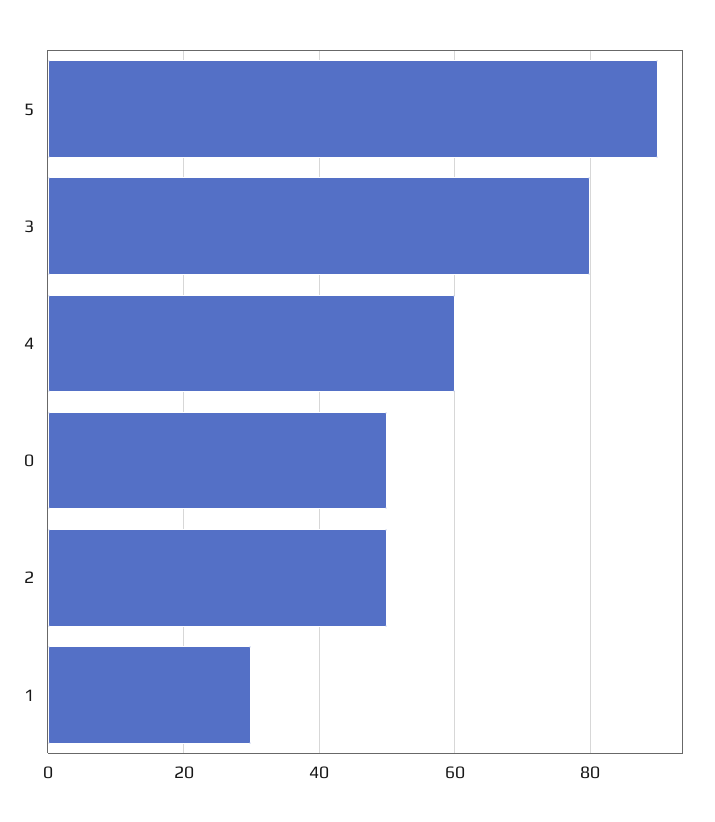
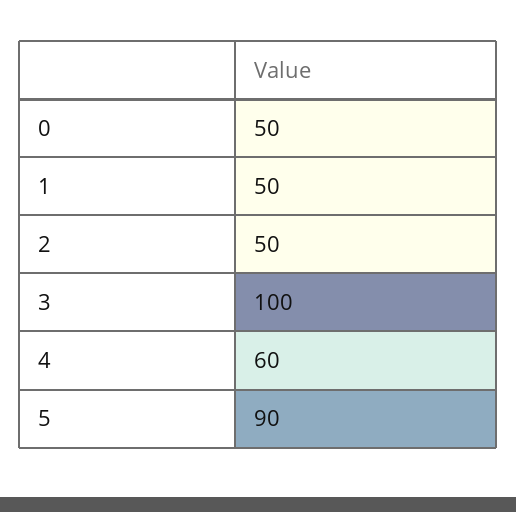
3: 80 -> 100
1: 30 -> 50

